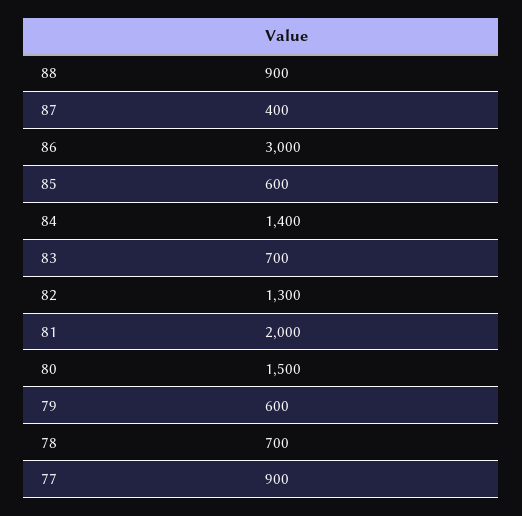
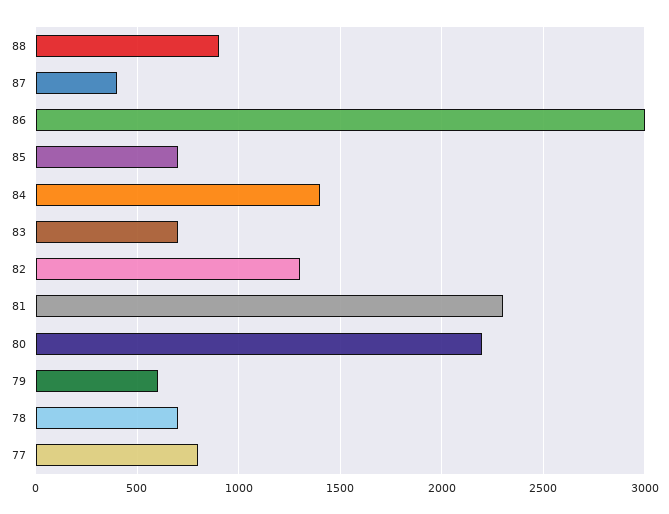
85: 600 -> 700
81: 2000 -> 2300
80: 1500 -> 2200
77: 900 -> 800

